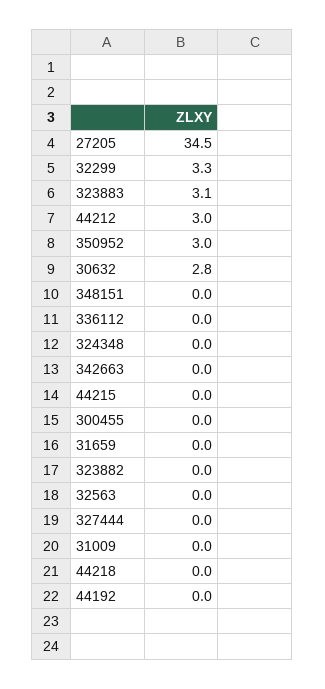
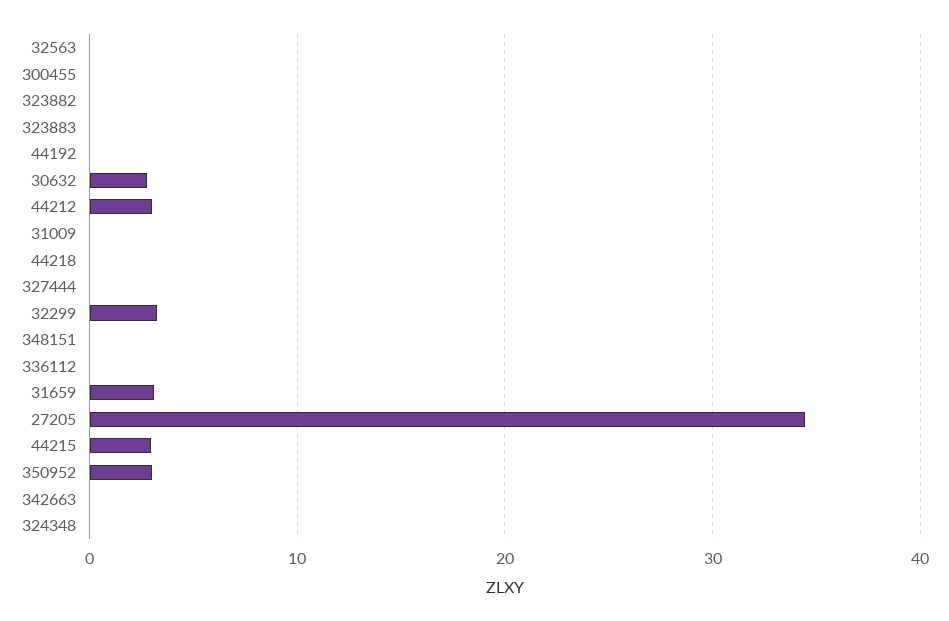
323883: 3.1 -> 0
44215: 0 -> 3
31659: 0 -> 3

